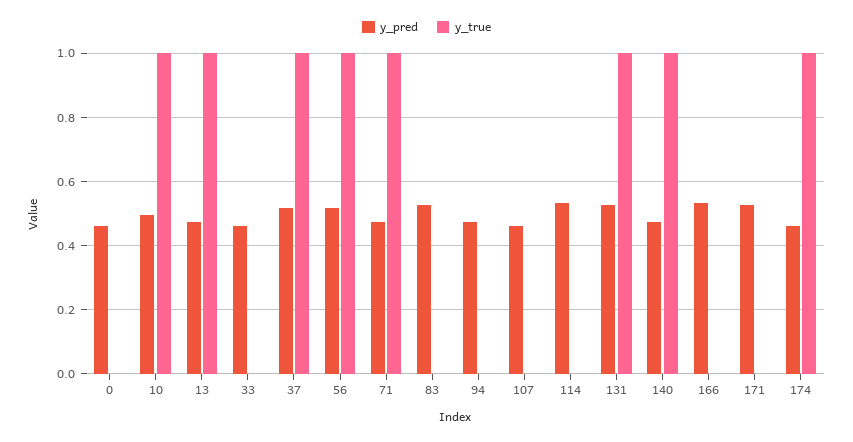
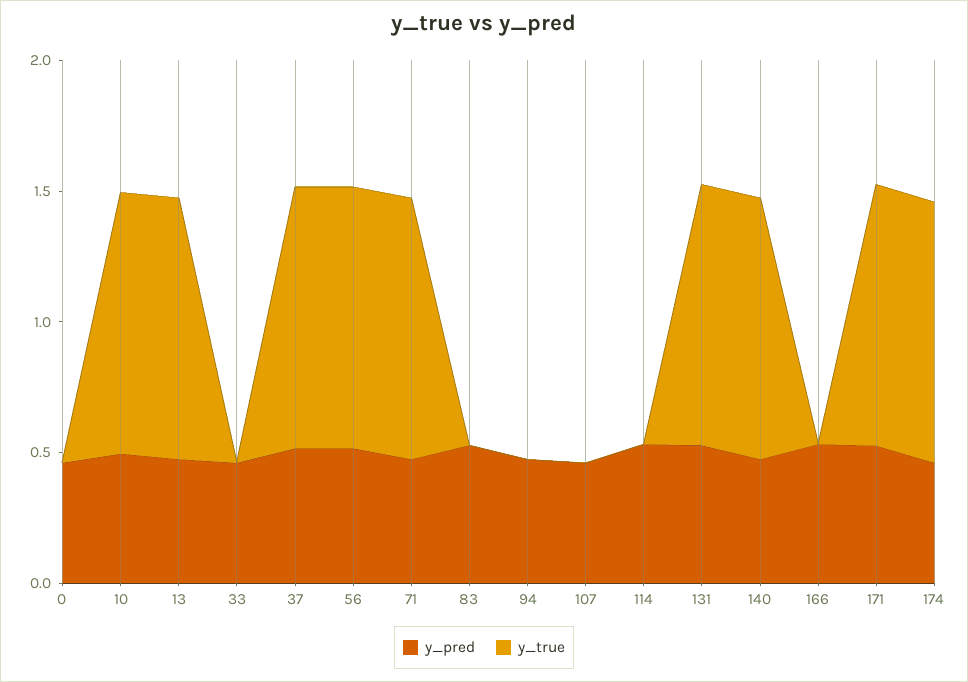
y_true, 171: 0 -> 1

